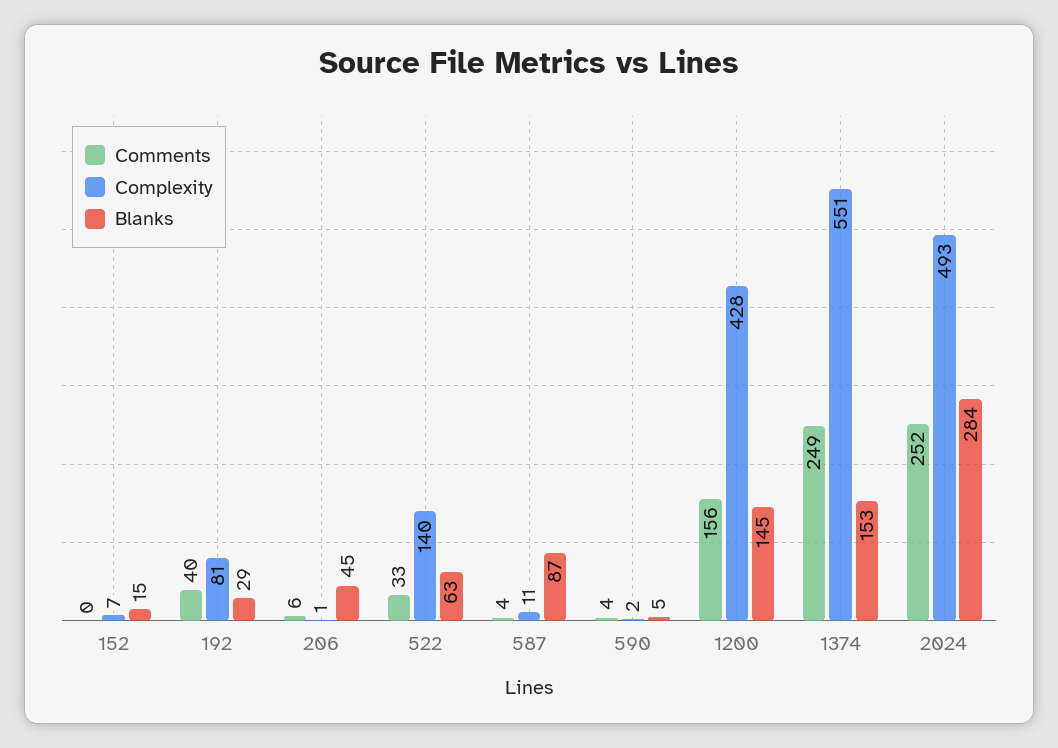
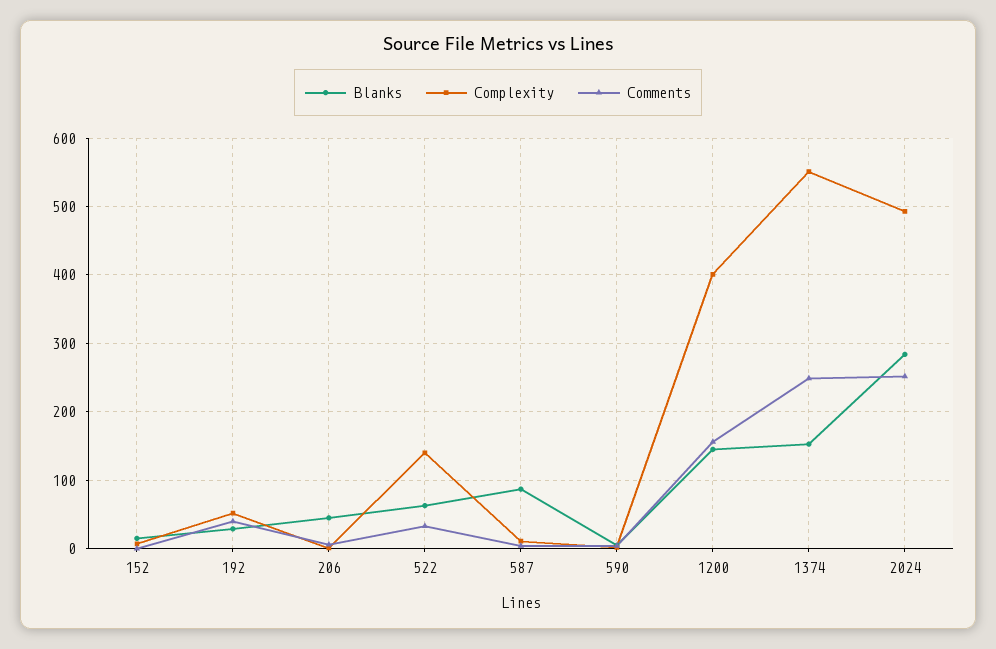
Complexity, 192: 81 -> 50
Complexity, 1200: 428 -> 400

